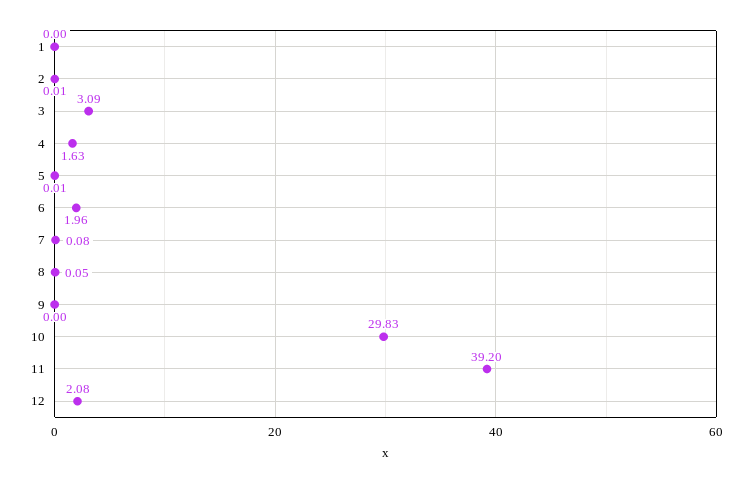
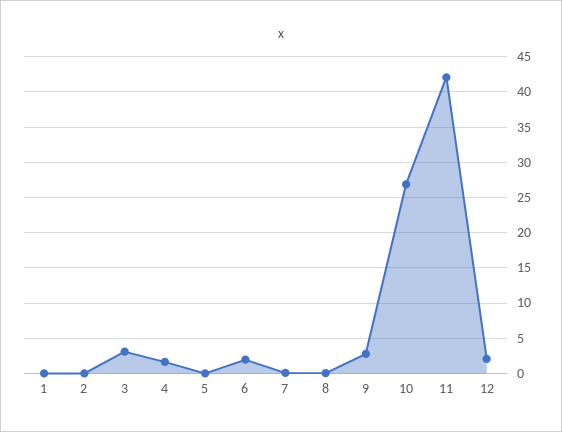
9: 0 -> 3
10: 29.83 -> 27
11: 39.2 -> 42

